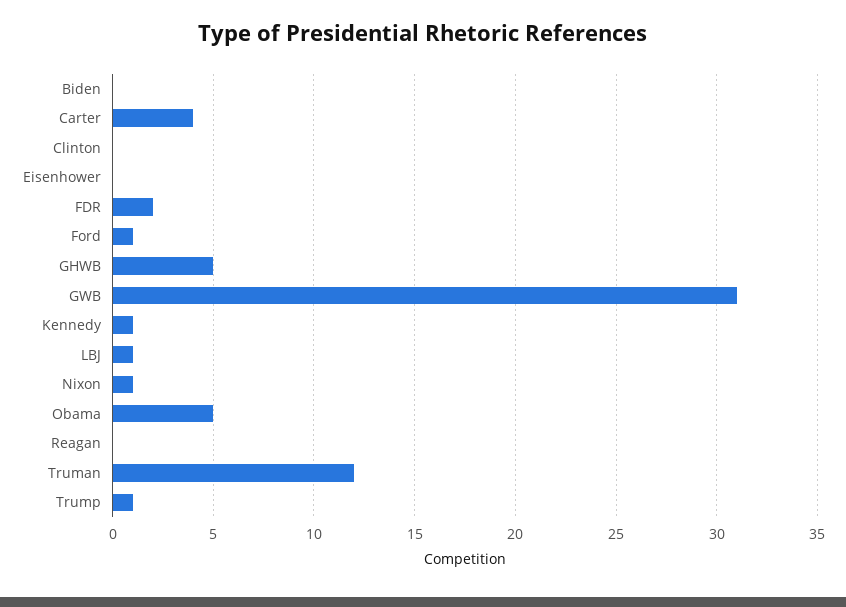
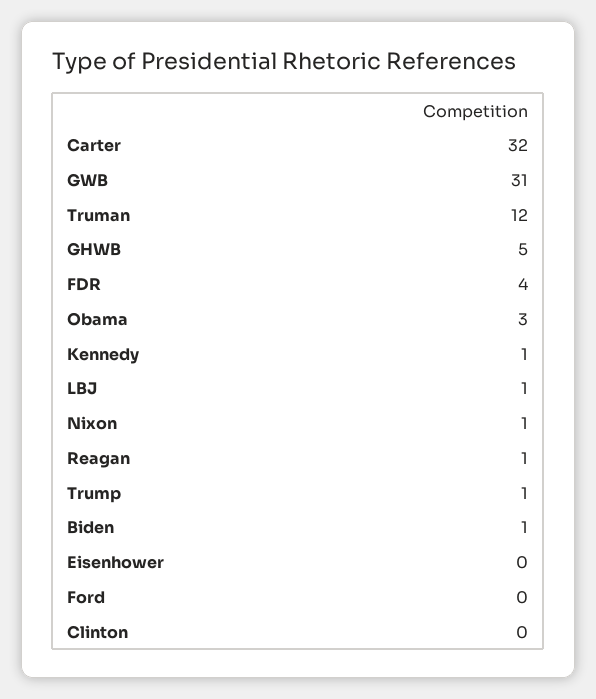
Biden: 0 -> 1
Carter: 4 -> 32
FDR: 2 -> 4
Ford: 1 -> 0
Obama: 5 -> 3
Reagan: 0 -> 1

